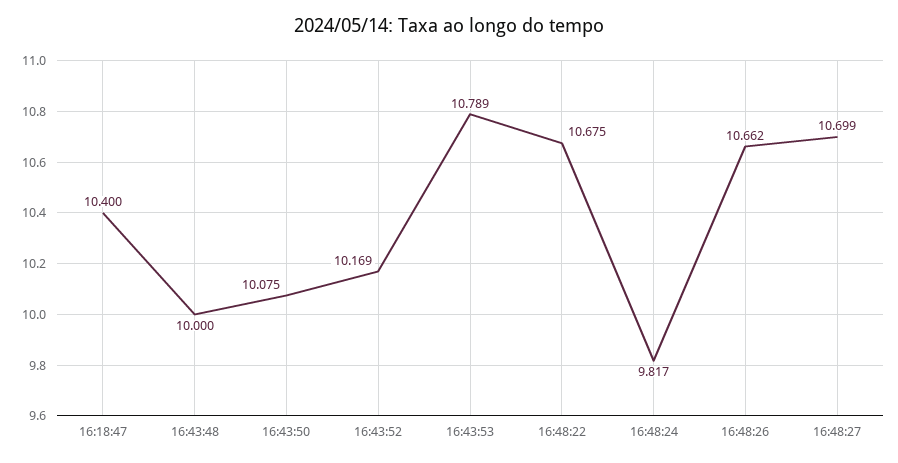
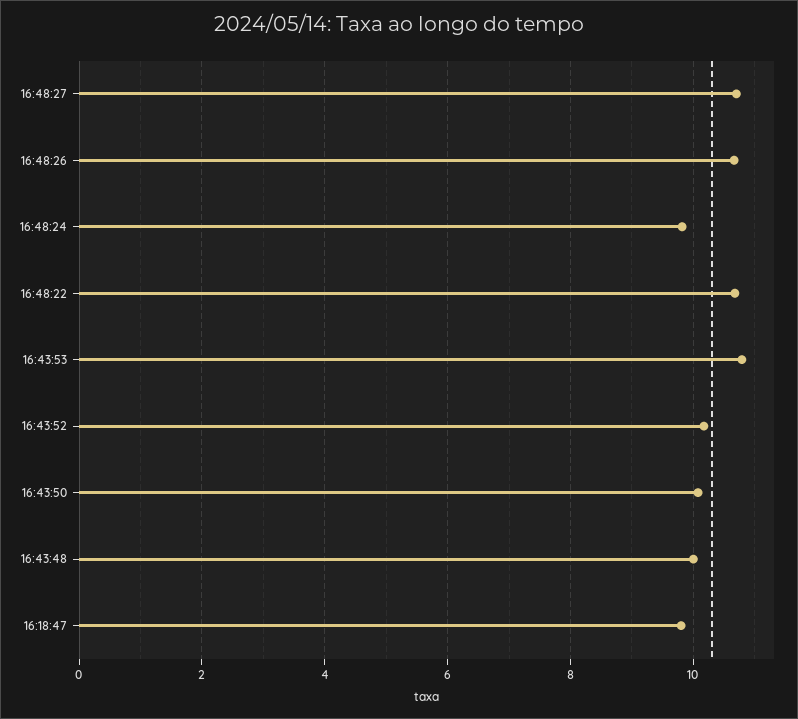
16:18:47: 10.4 -> 9.8

